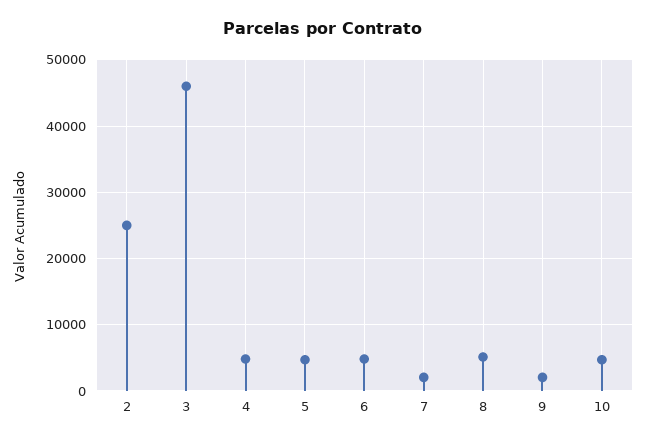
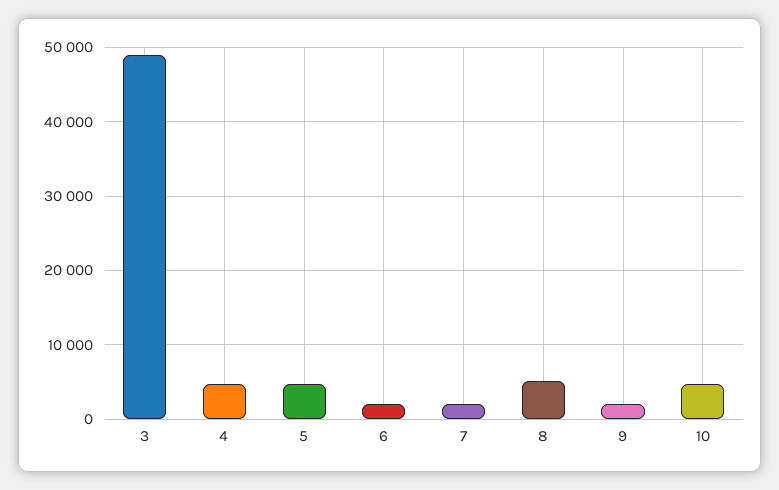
2: 25000 -> none
3: 46000 -> 49000
6: 5000 -> 2000

